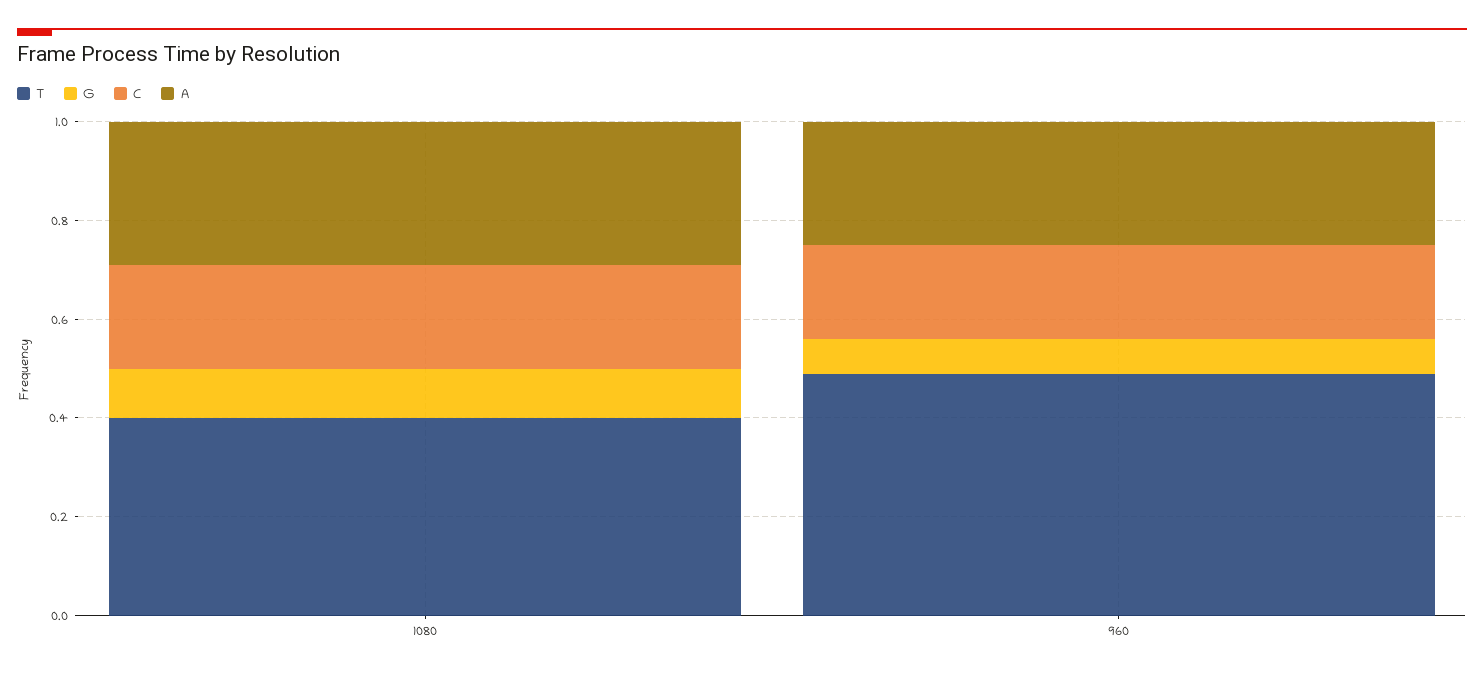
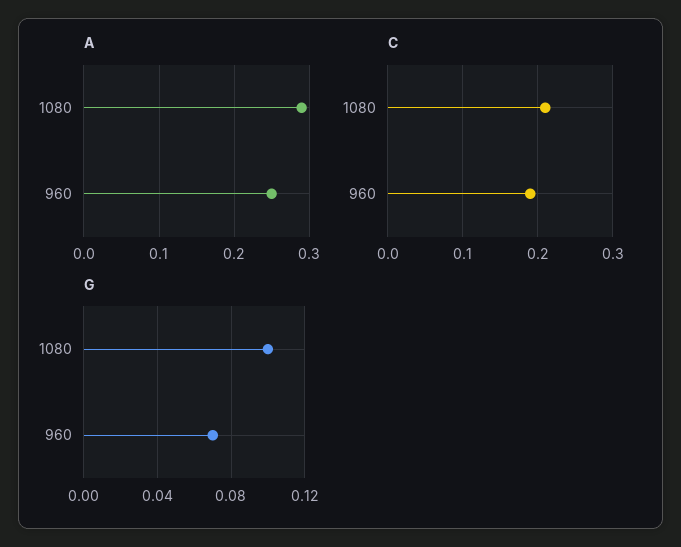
T, 1080: 0.4 -> none
T, 960: 0.5 -> none

